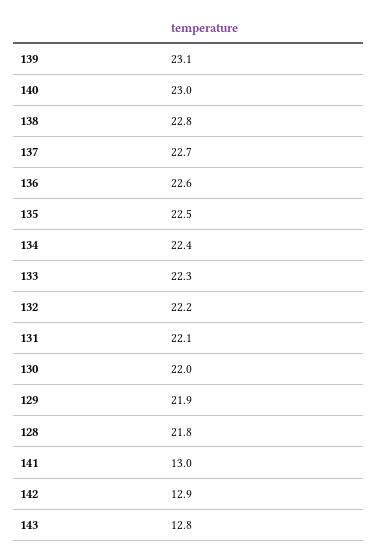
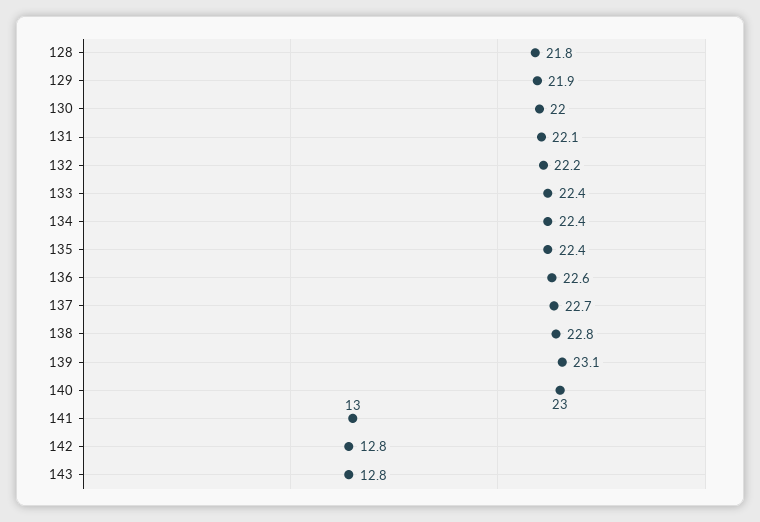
135: 22.5 -> 22.4
133: 22.3 -> 22.4
142: 12.9 -> 12.8

